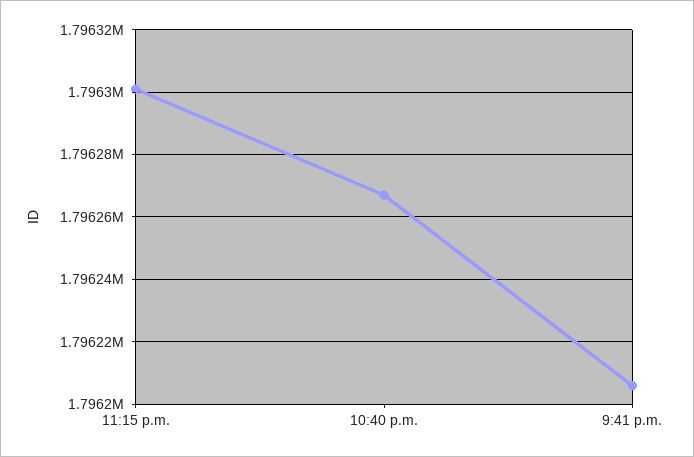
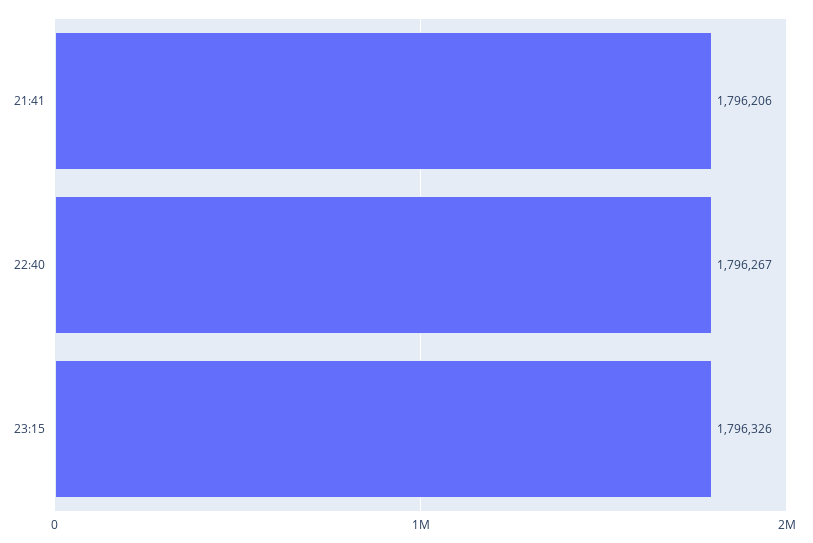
11:15 p.m.: 1796300 -> 1796326

